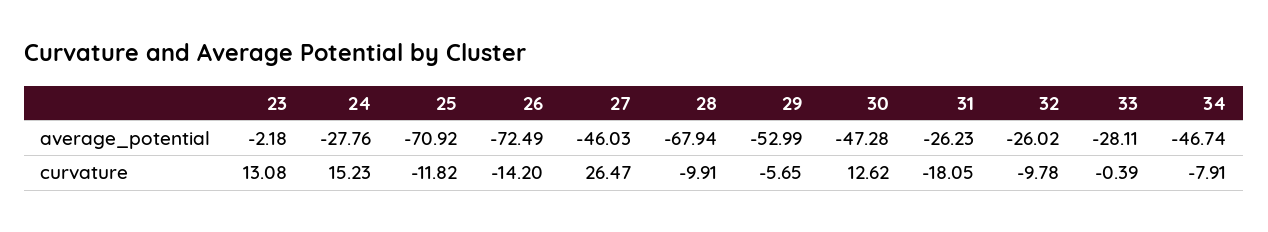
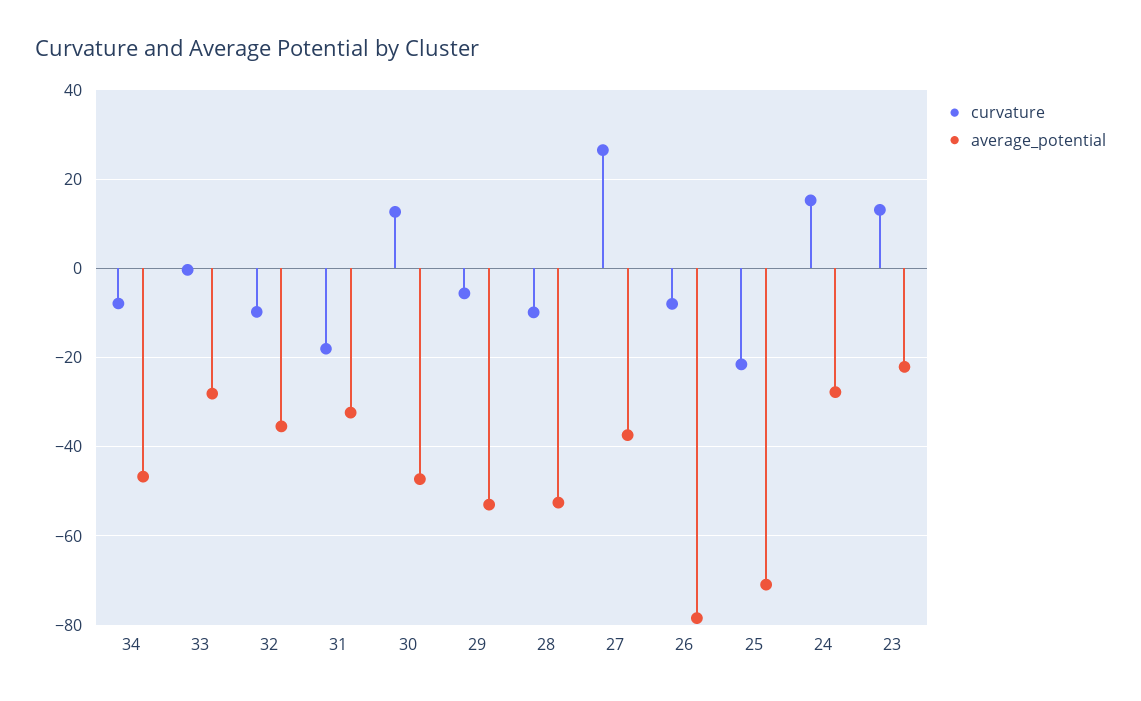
average_potential, 23: -2.18 -> -22
average_potential, 26: -72.49 -> -78
average_potential, 27: -46.03 -> -38
average_potential, 28: -67.94 -> -52
average_potential, 31: -26.23 -> -32
average_potential, 32: -26.02 -> -36
curvature, 25: -11.82 -> -22
curvature, 26: -14.2 -> -8

